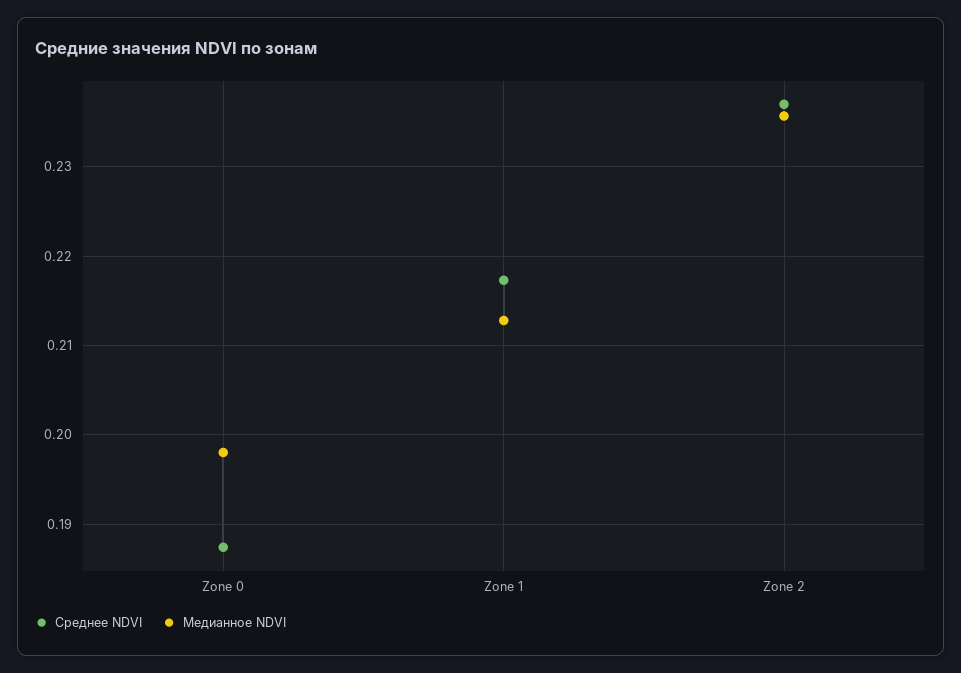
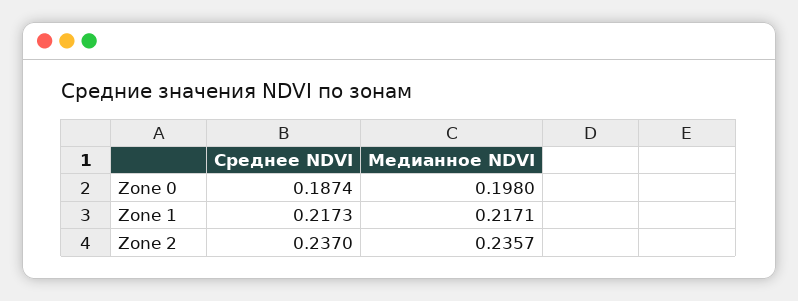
Медианное NDVI, Zone 1: 0.213 -> 0.2171

